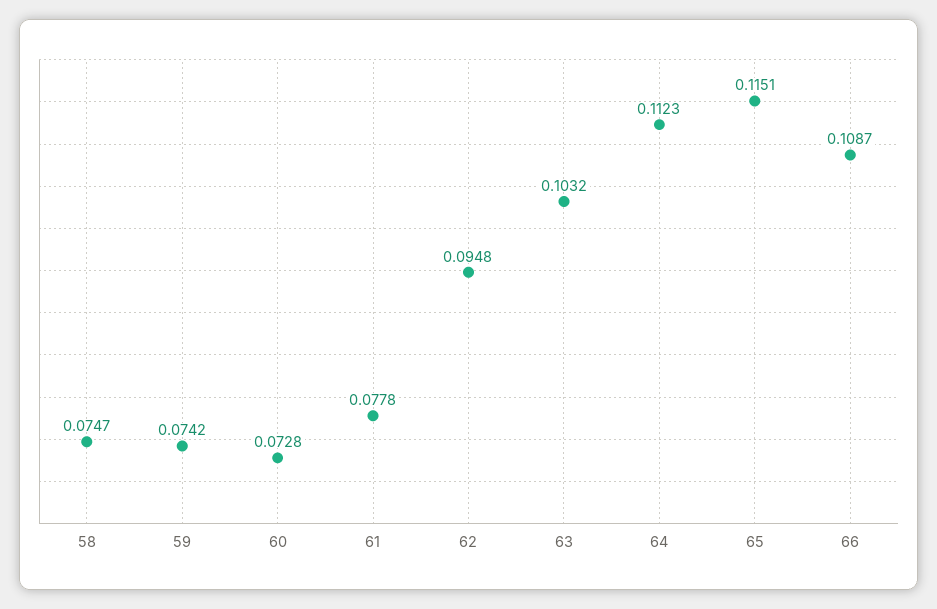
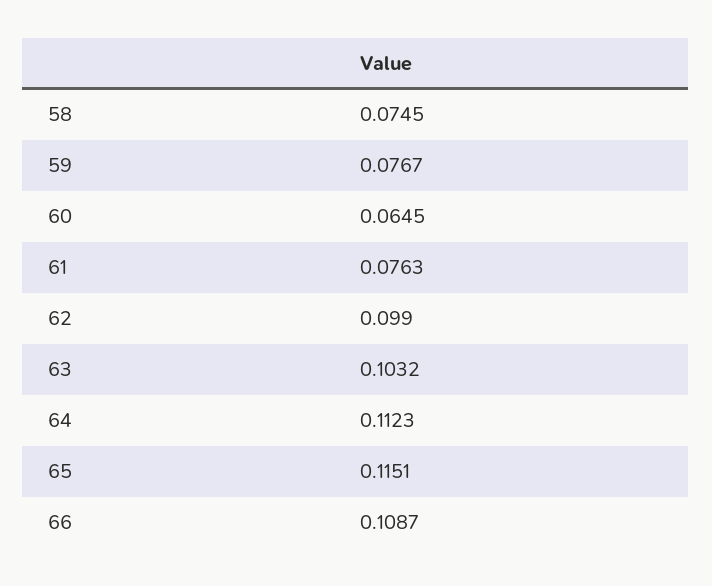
58: 0.0747 -> 0.0745
59: 0.0742 -> 0.0767
60: 0.0728 -> 0.0645
61: 0.0778 -> 0.0763
62: 0.0948 -> 0.099

